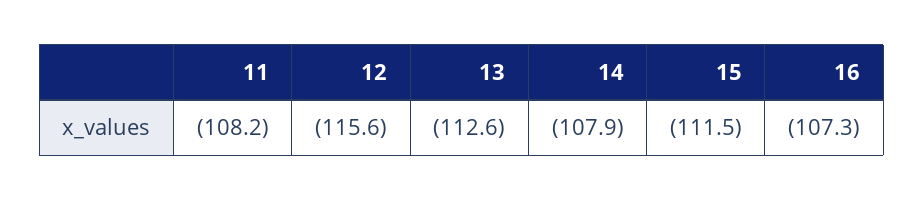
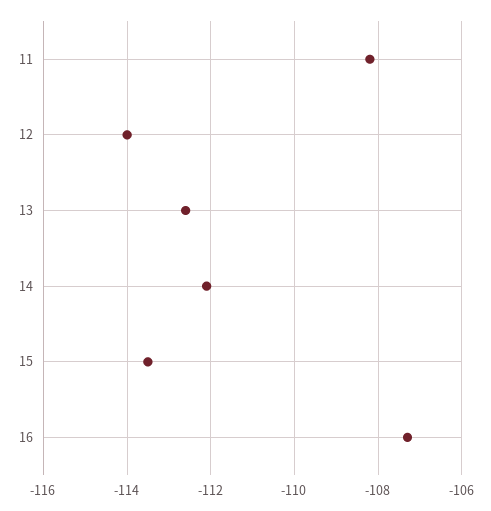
12: -115.6 -> -114
14: -107.9 -> -112
15: -111.5 -> -113.5

